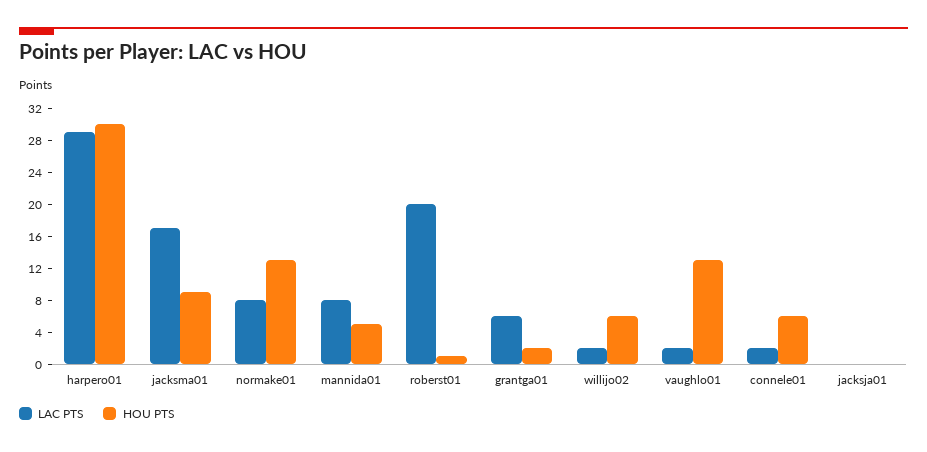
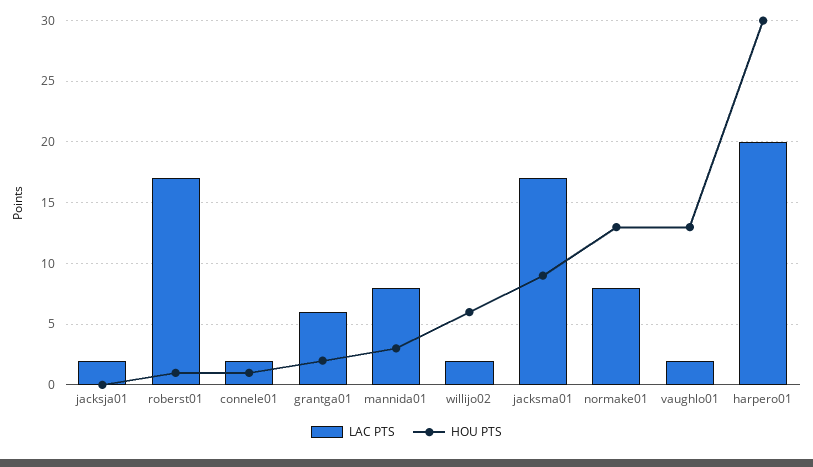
LAC PTS, harpero01: 29 -> 20
HOU PTS, mannida01: 5 -> 3
LAC PTS, roberst01: 20 -> 17
HOU PTS, connele01: 6 -> 1
LAC PTS, jacksja01: 0 -> 2

